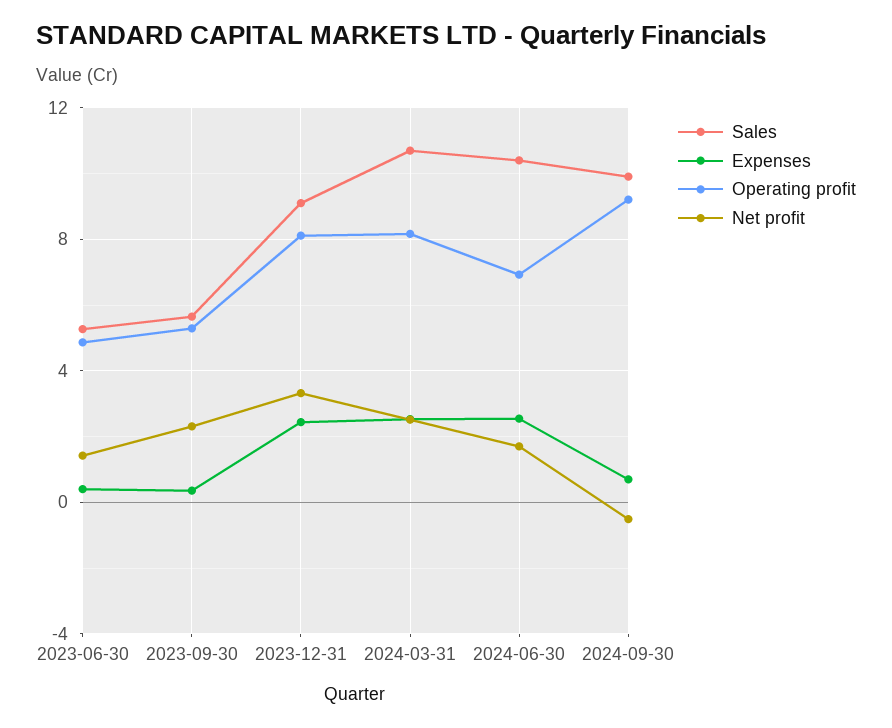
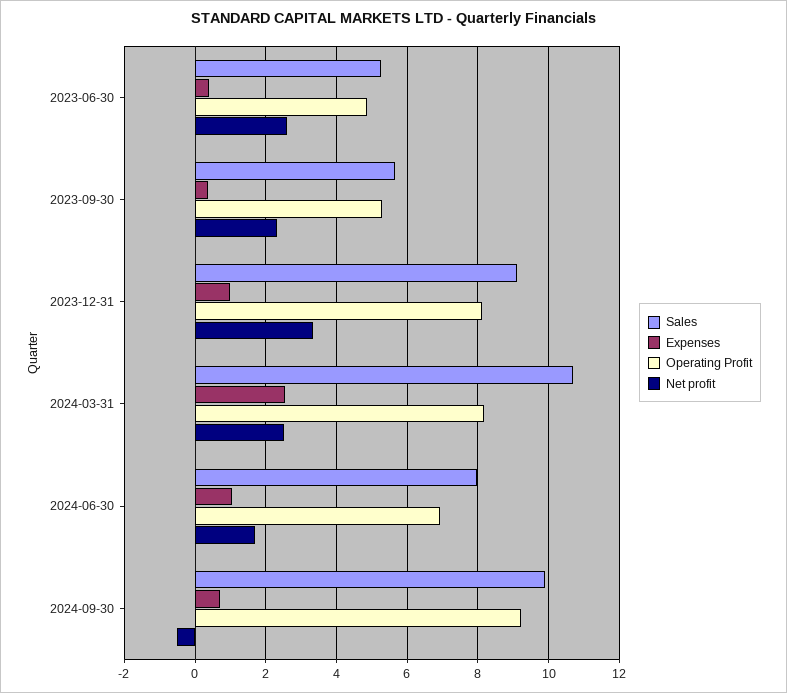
Net profit, 2023-06-30: 1.5 -> 2.6
Expenses, 2023-12-31: 2.5 -> 1
Sales, 2024-06-30: 10.5 -> 8
Expenses, 2024-06-30: 2.5 -> 1

